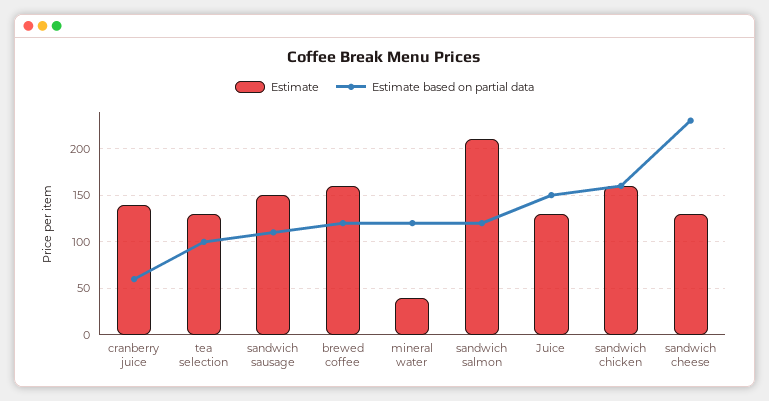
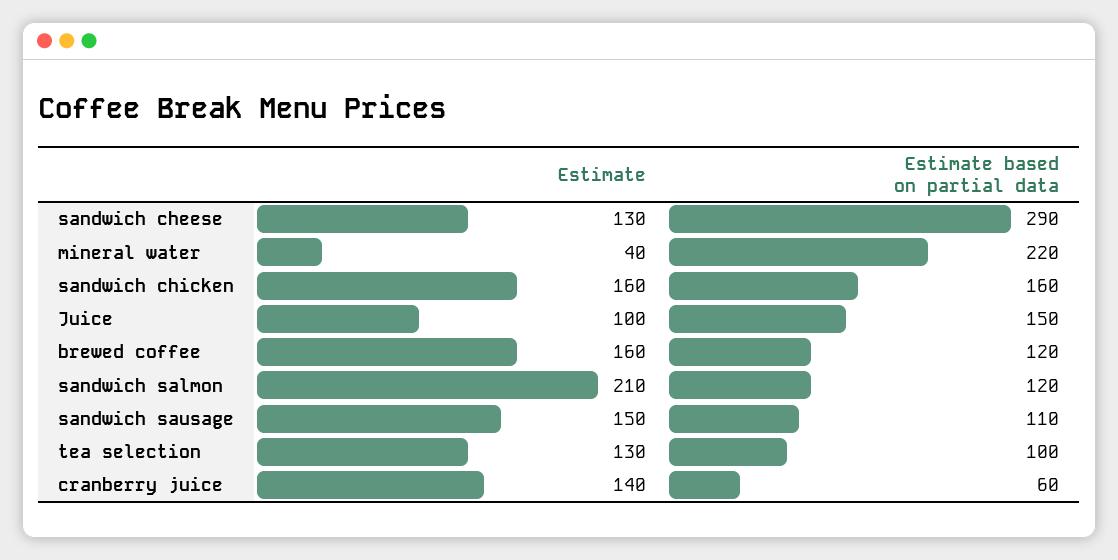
Estimate based on partial data, mineral water: 120 -> 220
Estimate, Juice: 130 -> 100
Estimate based on partial data, sandwich cheese: 230 -> 290

